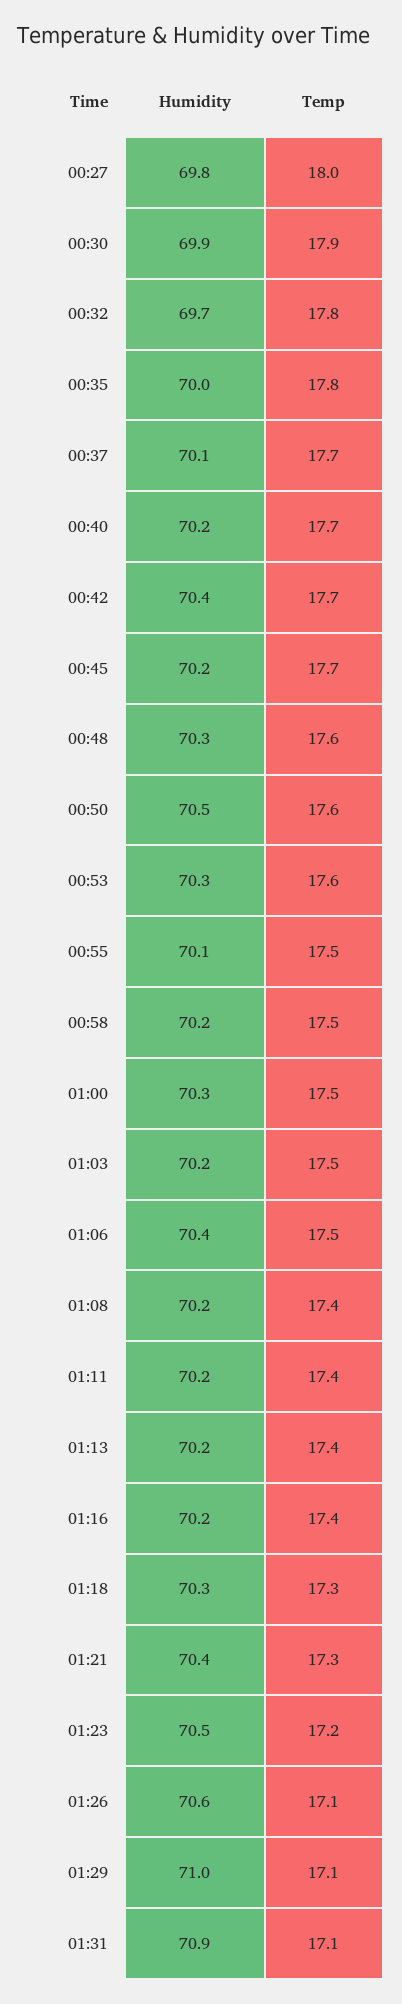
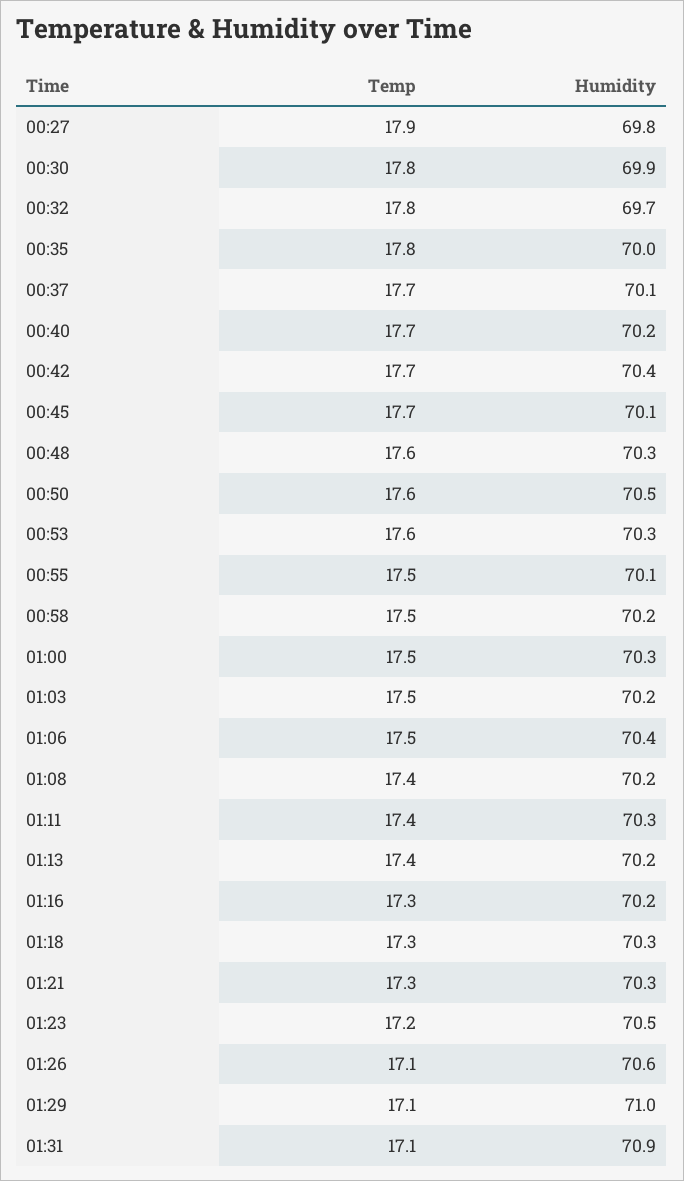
Temp, 00:27: 18 -> 17.9
Temp, 00:30: 17.9 -> 17.8
Humidity, 00:45: 70.2 -> 70.1
Humidity, 01:11: 70.2 -> 70.3
Temp, 01:16: 17.4 -> 17.3
Humidity, 01:21: 70.4 -> 70.3

